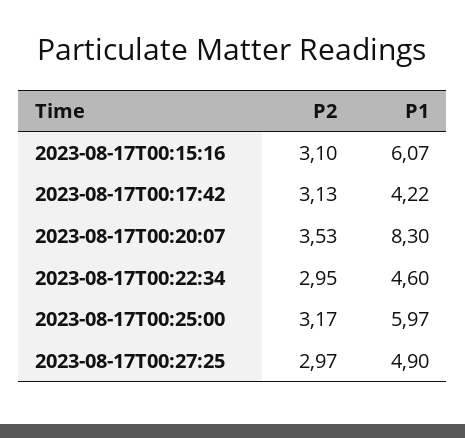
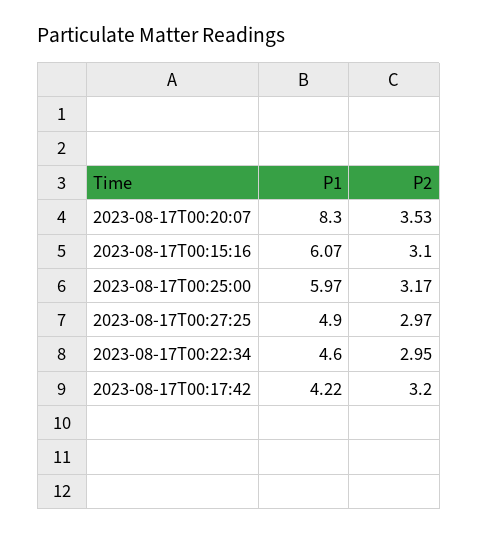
P2, 2023-08-17T00:17:42: 3.13 -> 3.2

